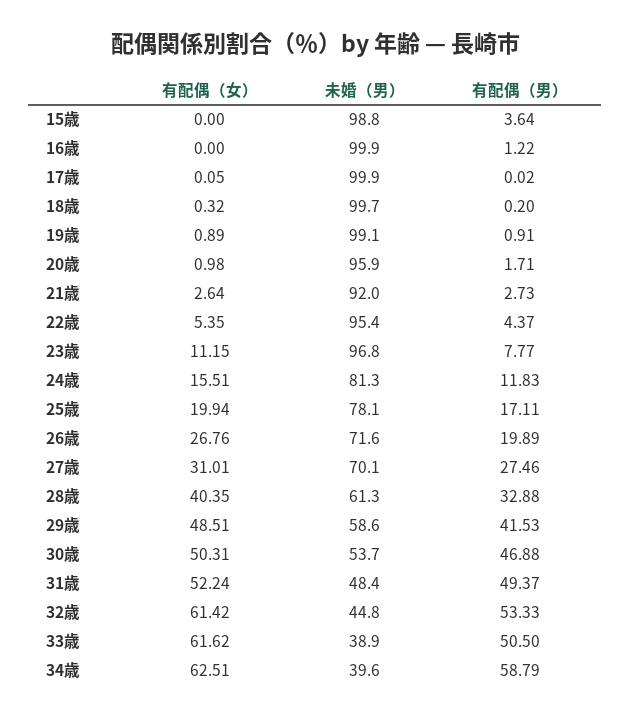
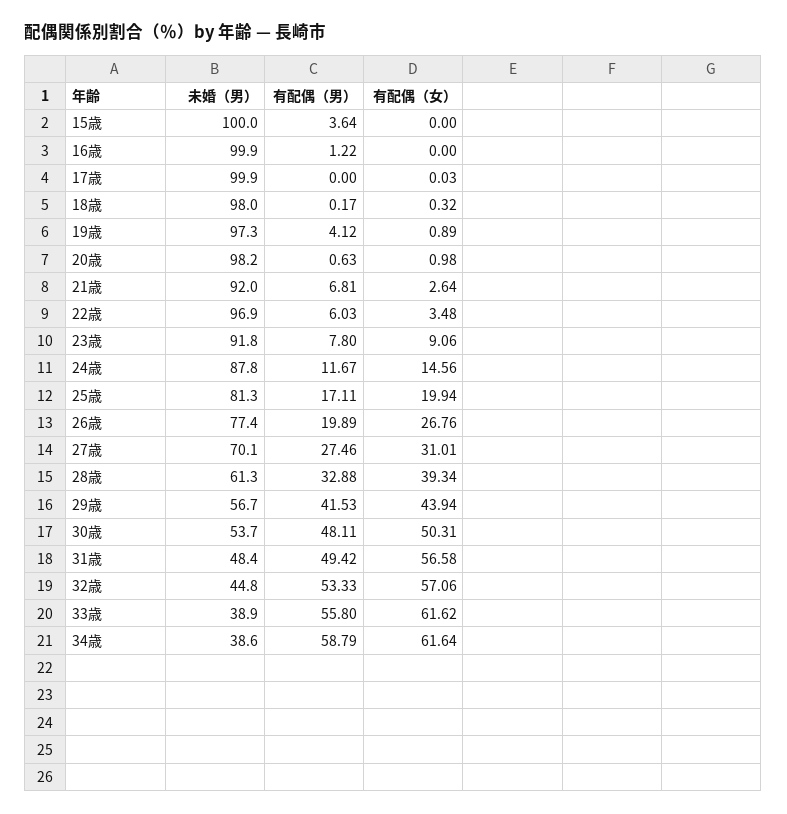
未婚（男）, 15歳: 98.8 -> 100
有配偶（女）, 17歳: 0.05 -> 0.03
有配偶（男）, 17歳: 0.02 -> 0
未婚（男）, 18歳: 99.7 -> 98
有配偶（男）, 18歳: 0.2 -> 0.17
未婚（男）, 19歳: 99.1 -> 97.3
有配偶（男）, 19歳: 0.91 -> 4.12
未婚（男）, 20歳: 95.9 -> 98.2
有配偶（男）, 20歳: 1.71 -> 0.63
有配偶（男）, 21歳: 2.73 -> 6.81
有配偶（女）, 22歳: 5.35 -> 3.48
未婚（男）, 22歳: 95.4 -> 96.9
有配偶（男）, 22歳: 4.37 -> 6.03
有配偶（女）, 23歳: 11.15 -> 9.06
未婚（男）, 23歳: 96.8 -> 91.8
有配偶（男）, 23歳: 7.77 -> 7.8
有配偶（女）, 24歳: 15.51 -> 14.56
未婚（男）, 24歳: 81.3 -> 87.8
有配偶（男）, 24歳: 11.83 -> 11.67
未婚（男）, 25歳: 78.1 -> 81.3
未婚（男）, 26歳: 71.6 -> 77.4
有配偶（女）, 28歳: 40.35 -> 39.34
有配偶（女）, 29歳: 48.51 -> 43.94
未婚（男）, 29歳: 58.6 -> 56.7
有配偶（男）, 30歳: 46.88 -> 48.11
有配偶（女）, 31歳: 52.24 -> 56.58
有配偶（男）, 31歳: 49.37 -> 49.42
有配偶（女）, 32歳: 61.42 -> 57.06
有配偶（男）, 33歳: 50.5 -> 55.8
有配偶（女）, 34歳: 62.51 -> 61.64
未婚（男）, 34歳: 39.6 -> 38.6

